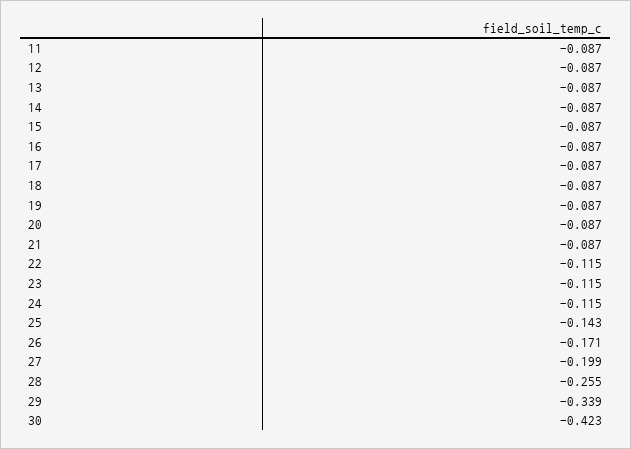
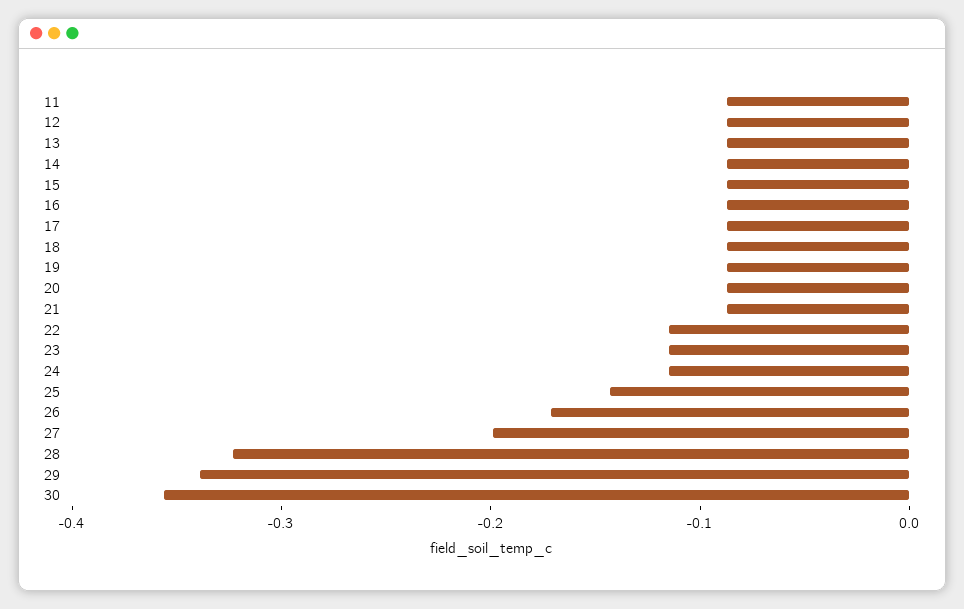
28: -0.255 -> -0.32
30: -0.423 -> -0.36

